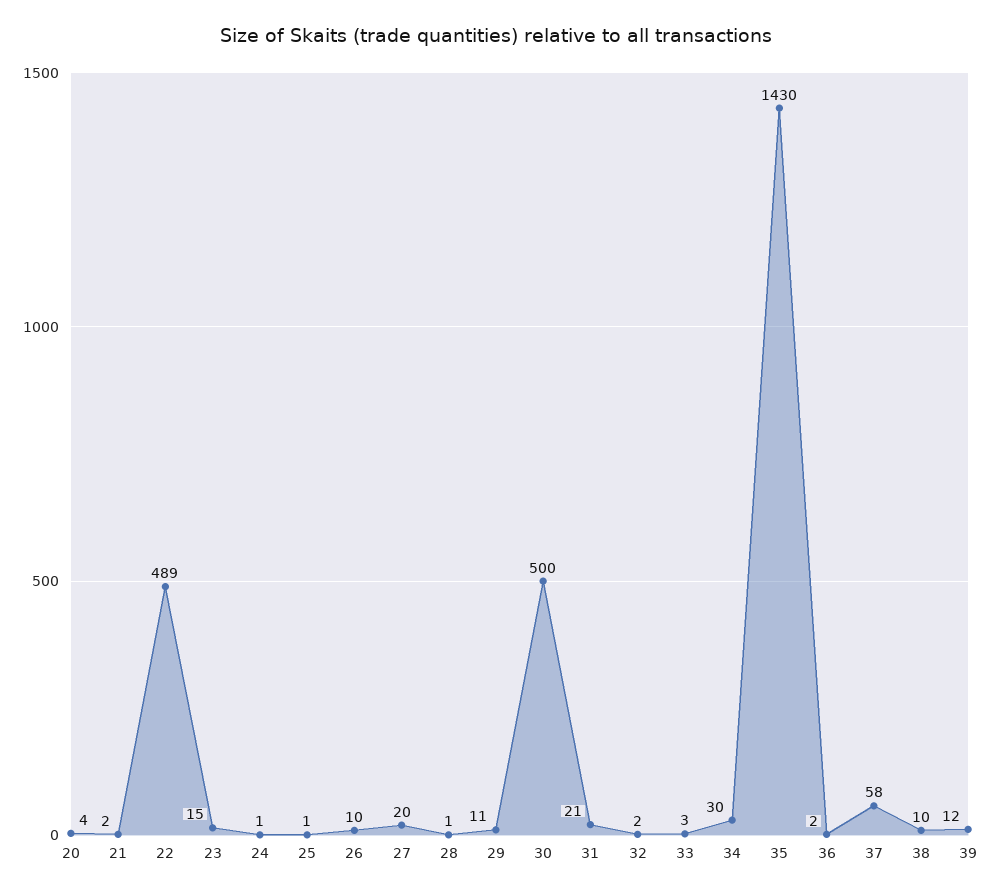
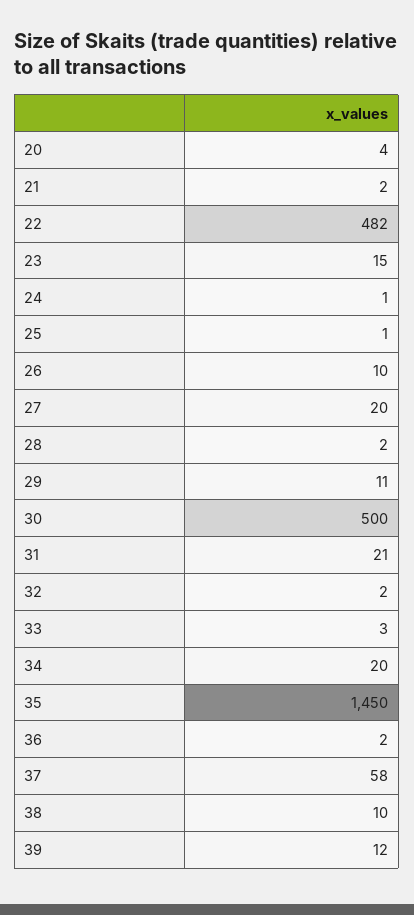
22: 489 -> 482
28: 1 -> 2
34: 30 -> 20
35: 1430 -> 1450

